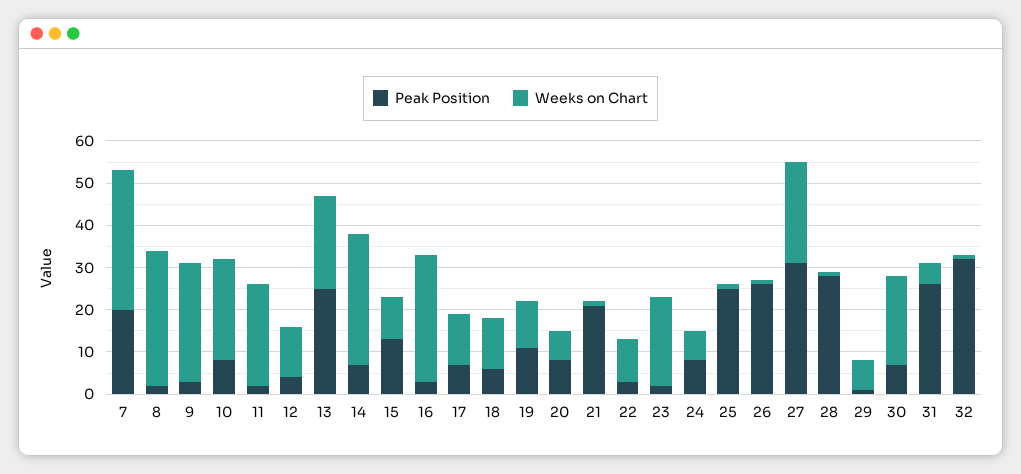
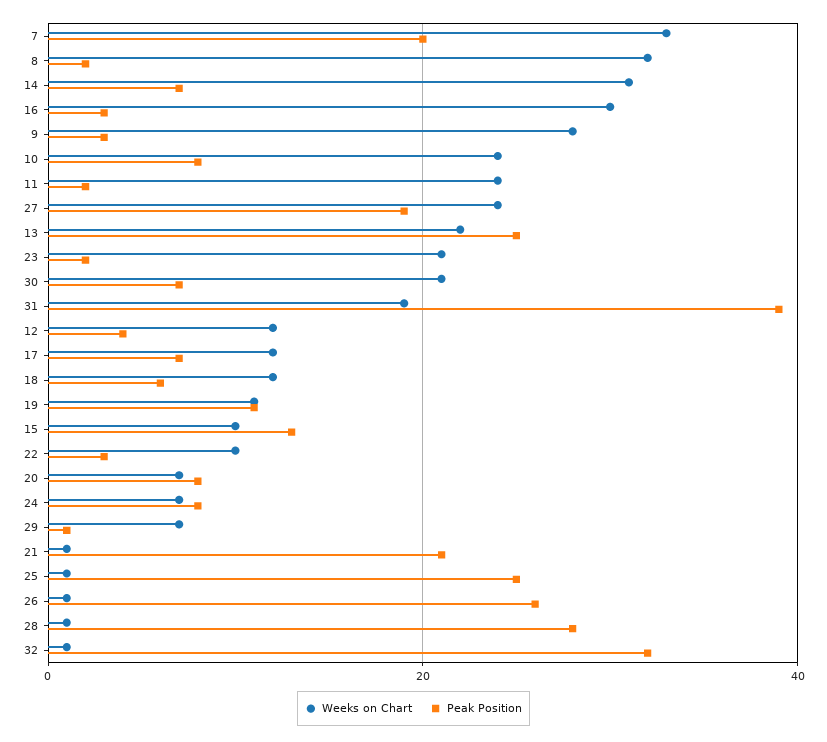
Peak Position, 27: 30 -> 20
Peak Position, 31: 25 -> 40
Weeks on Chart, 31: 5 -> 20

